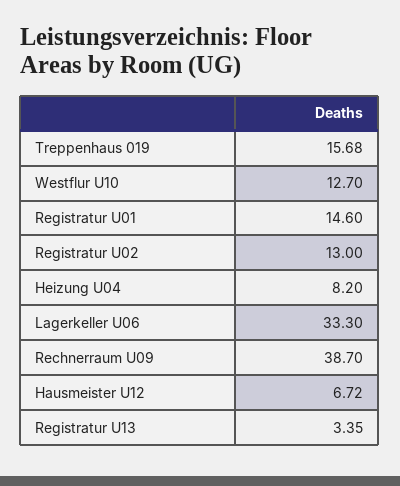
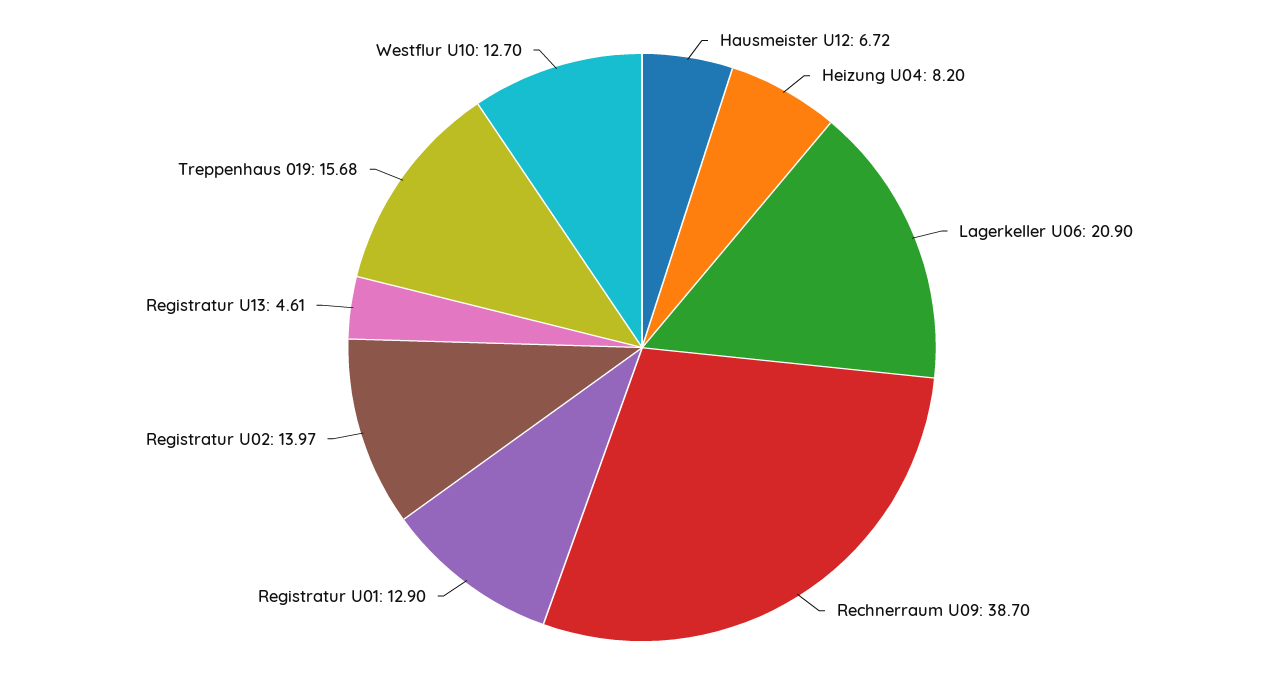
Registratur U01: 14.6 -> 12.9
Registratur U02: 13 -> 13.97
Lagerkeller U06: 33.3 -> 20.9
Registratur U13: 3.35 -> 4.61

